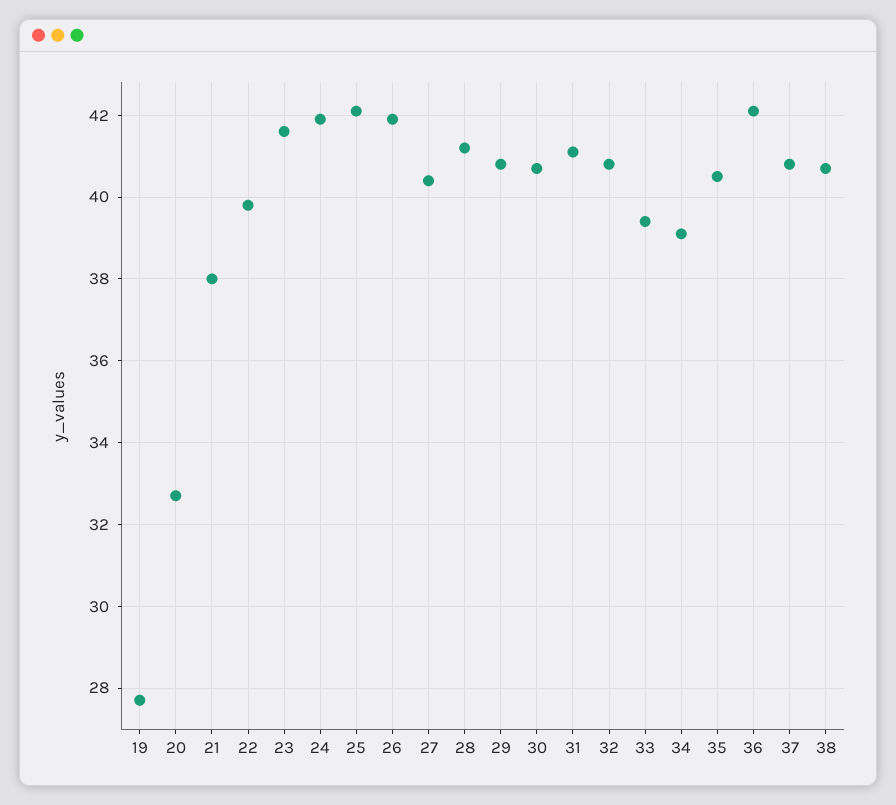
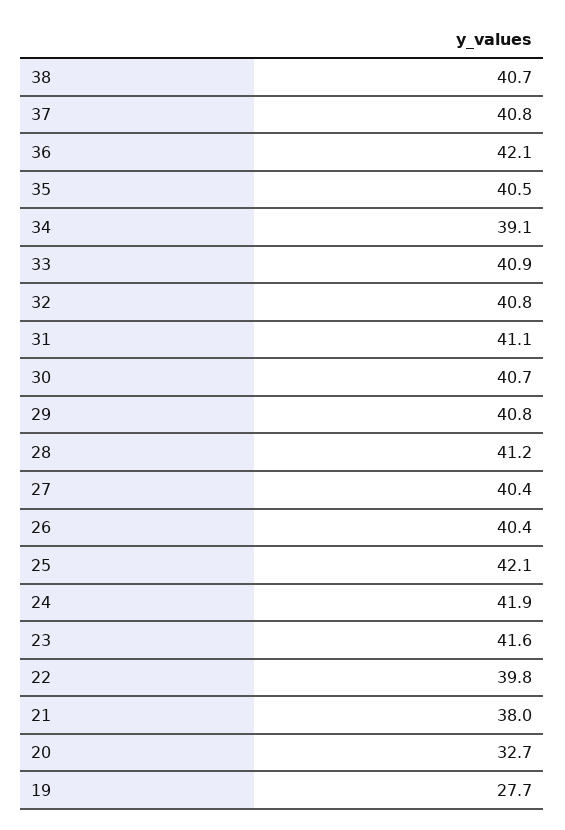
26: 42 -> 40.4
33: 39.5 -> 40.9

